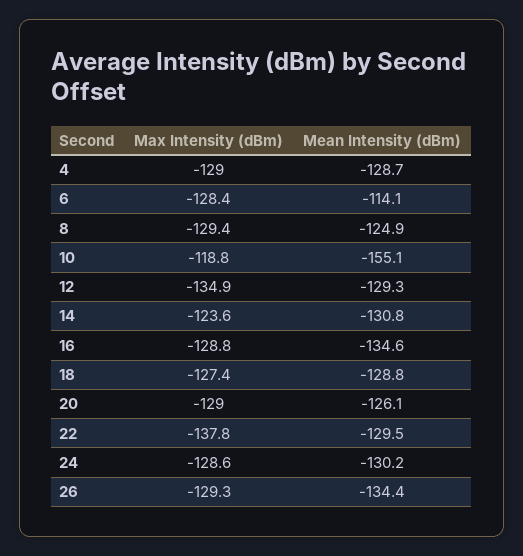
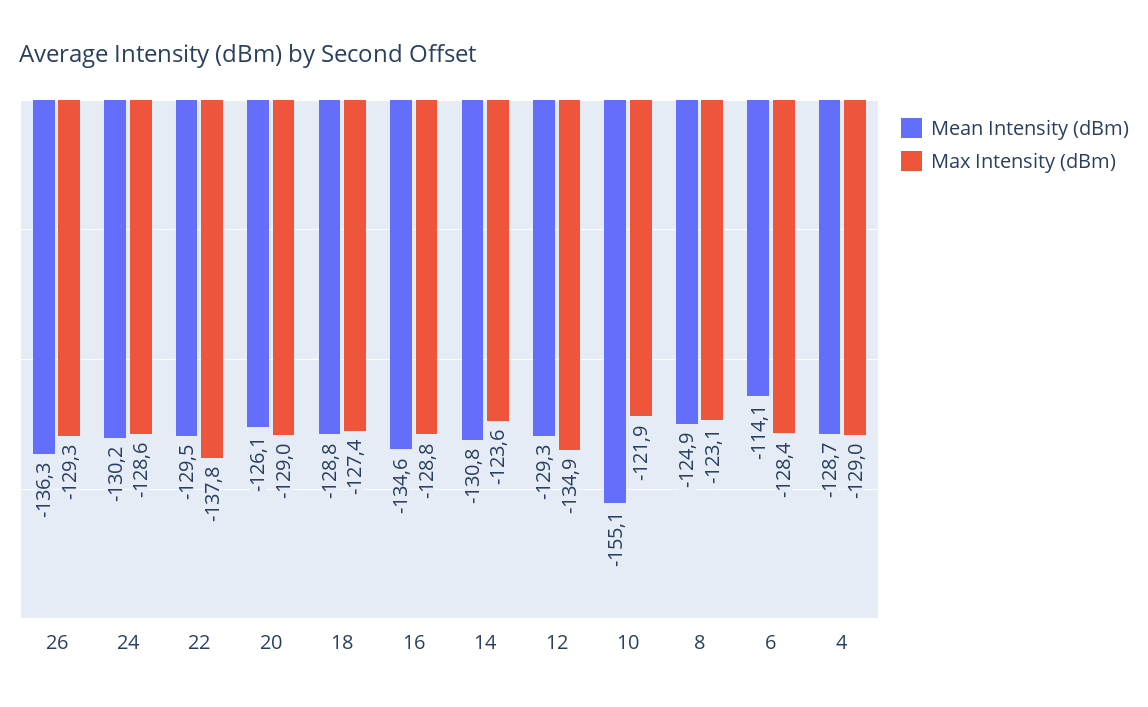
Max Intensity (dBm), 8: -129.4 -> -123.1
Max Intensity (dBm), 10: -118.8 -> -121.9
Mean Intensity (dBm), 26: -134.4 -> -136.3

